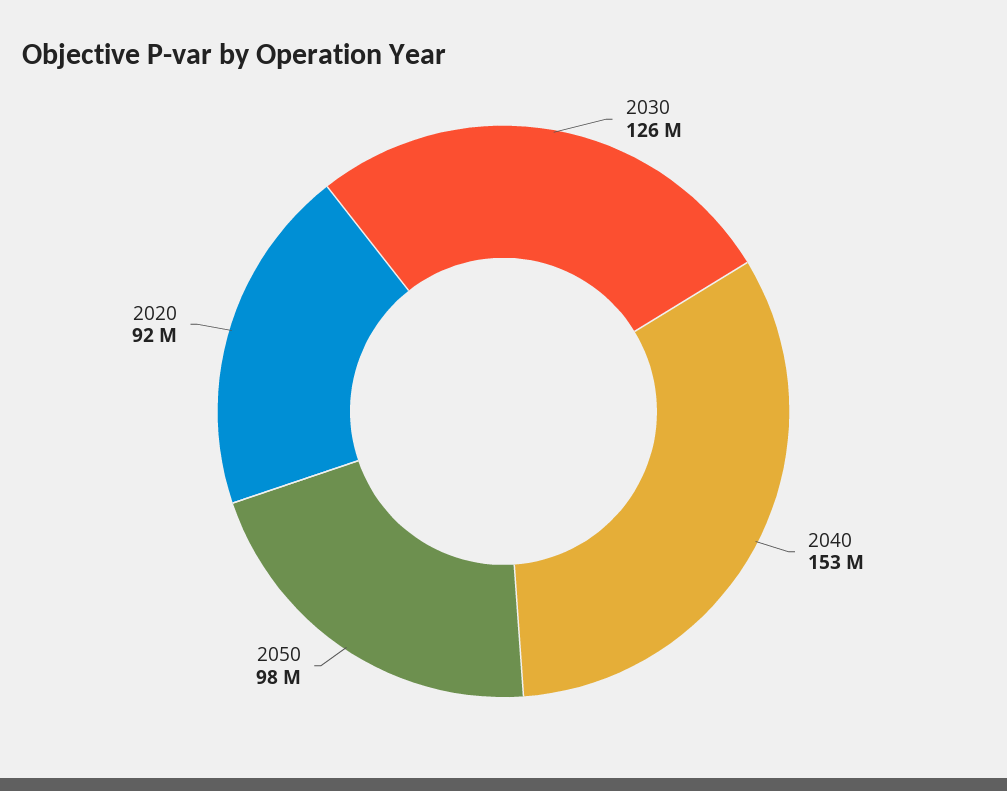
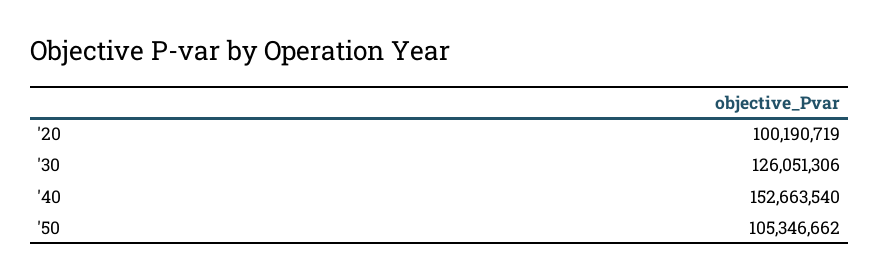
2050: 98000000 -> 105346662
2020: 92000000 -> 100190719

